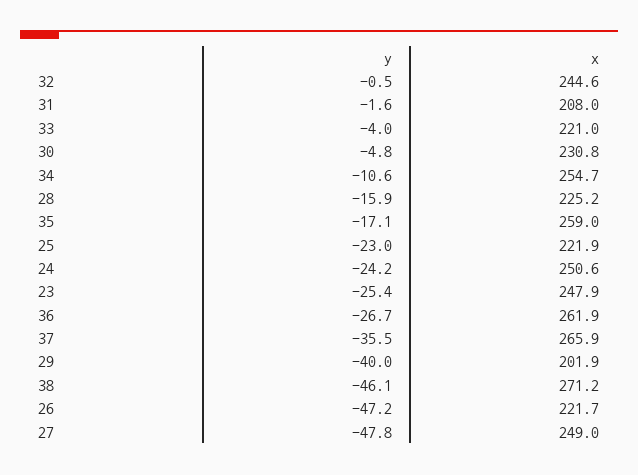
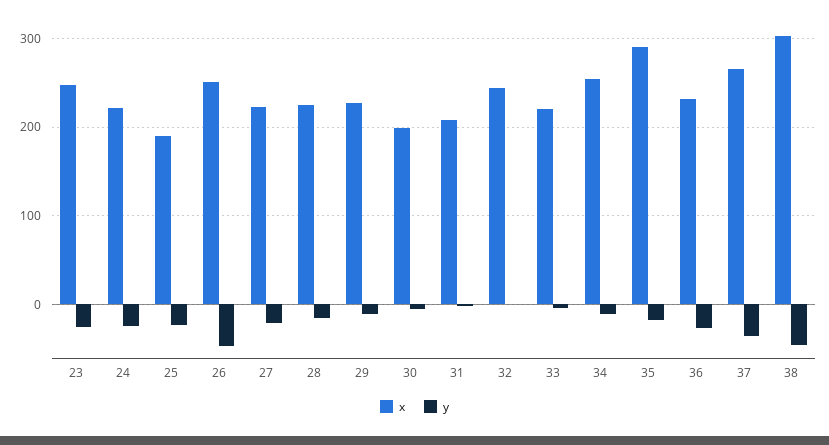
x, 30: 230.8 -> 200
x, 35: 259 -> 290
x, 25: 221.9 -> 190
x, 24: 250.6 -> 220
x, 36: 261.9 -> 230
y, 29: -40 -> -10
x, 29: 201.9 -> 230
x, 38: 271.2 -> 300
x, 26: 221.7 -> 250
y, 27: -47.8 -> -20
x, 27: 249 -> 220

